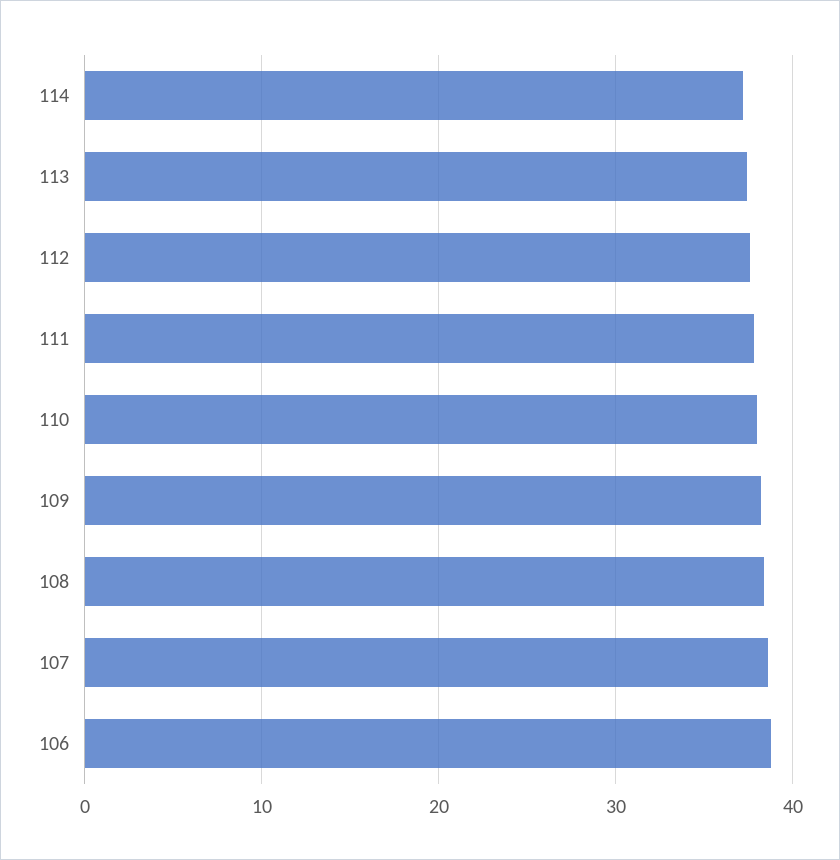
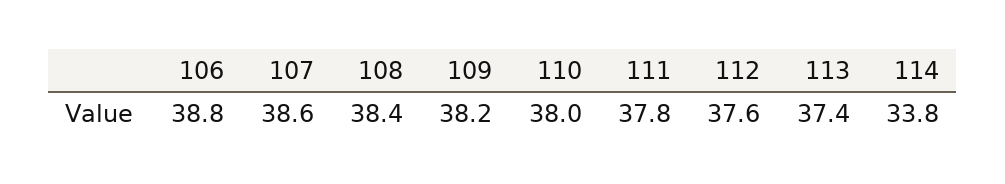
114: 37 -> 33.8

